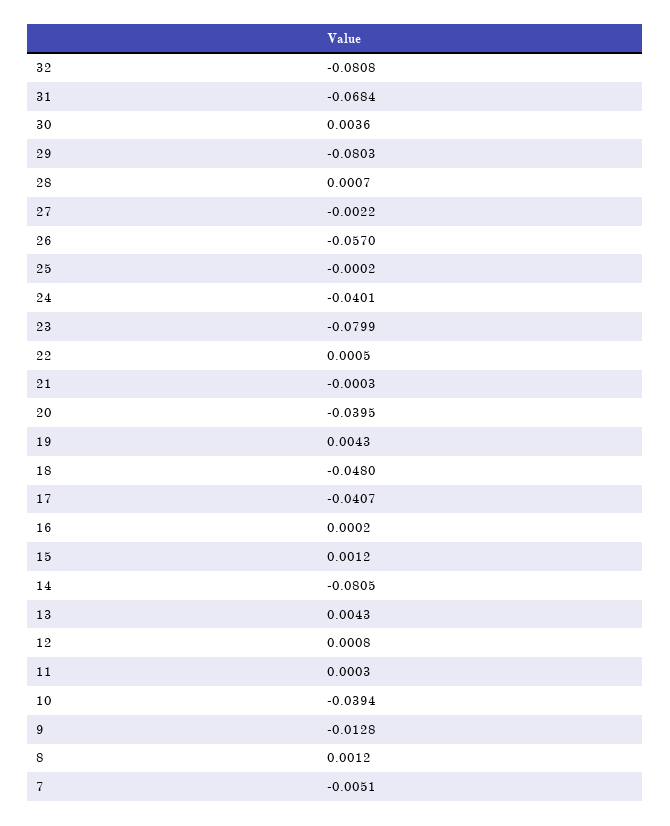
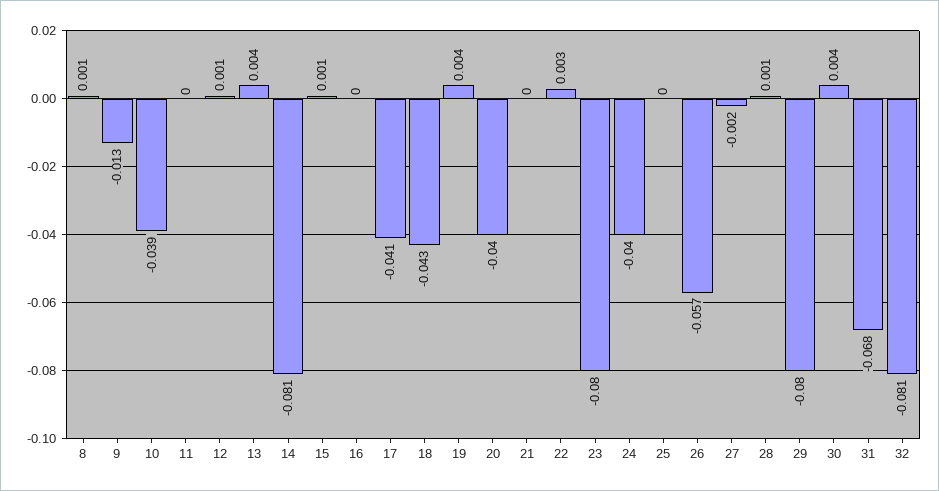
22: 0.0005 -> 0.003
18: -0.048 -> -0.043
7: -0.0051 -> none

